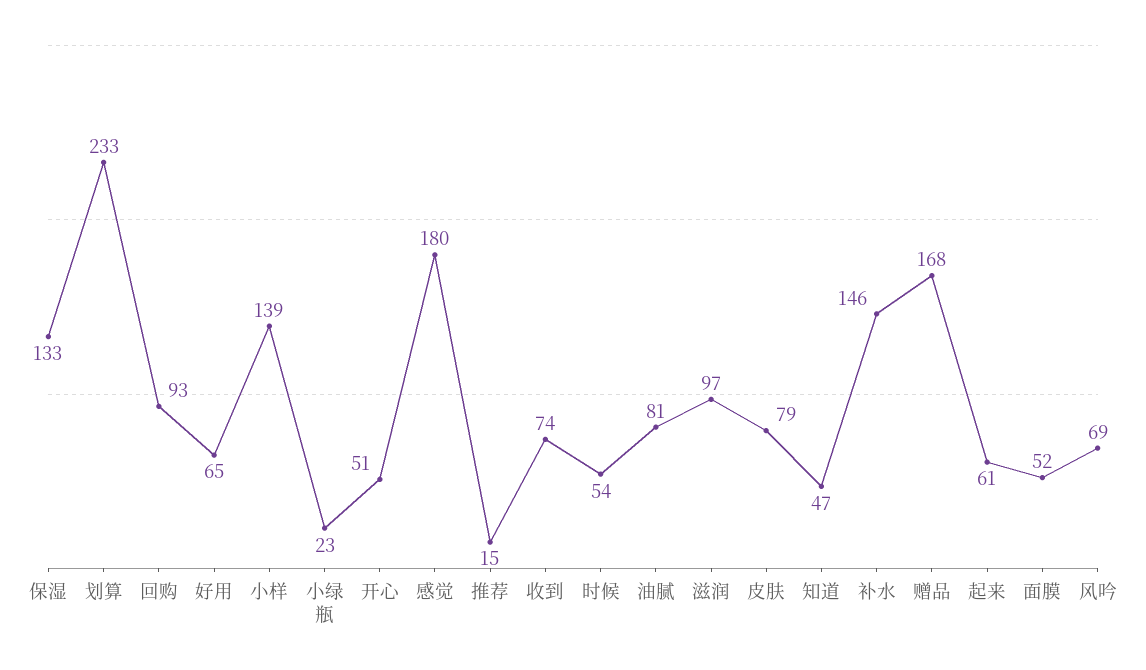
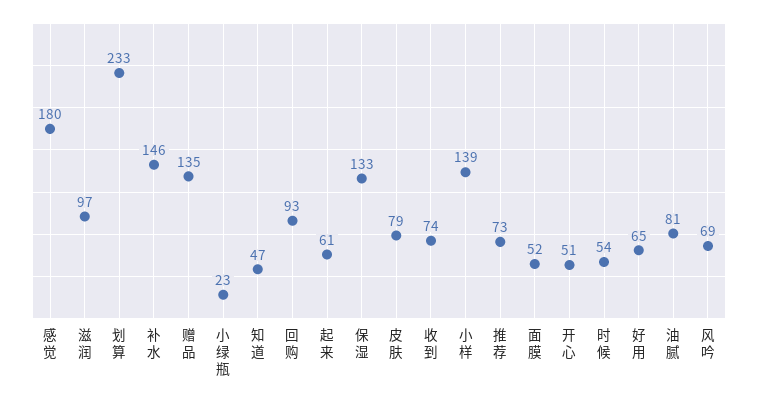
推荐: 15 -> 73
赠品: 168 -> 135

